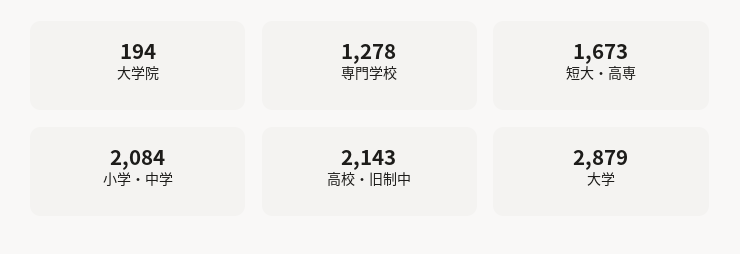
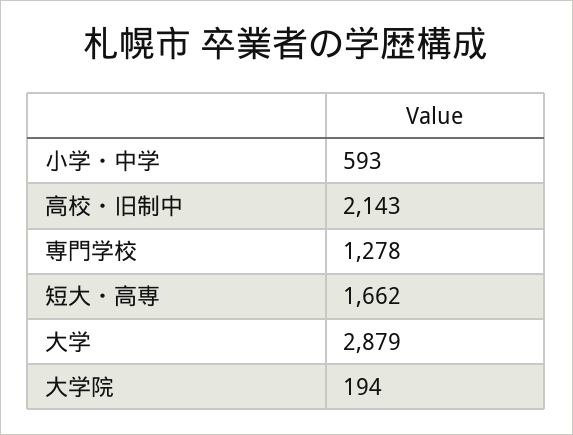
短大・高専: 1673 -> 1662
小学・中学: 2084 -> 593

